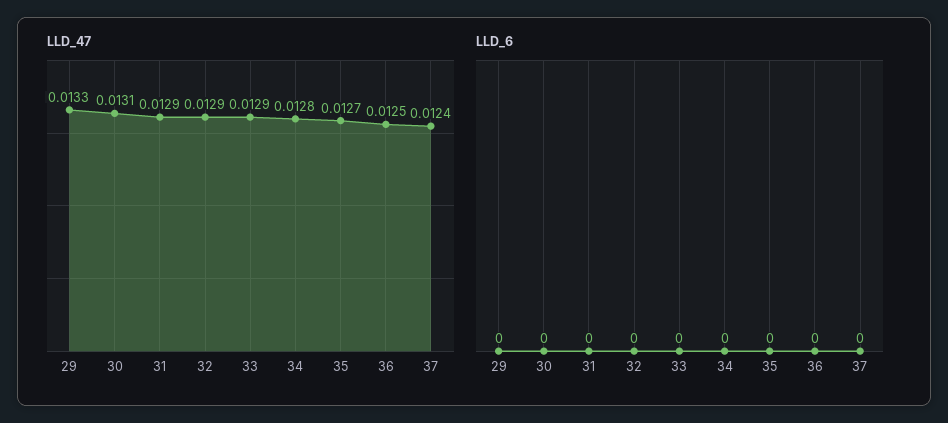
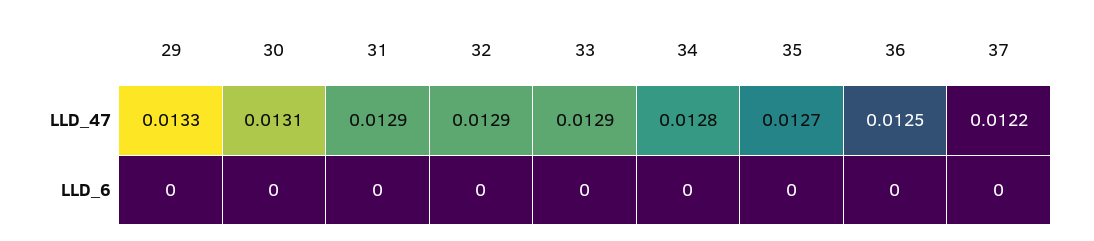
LLD_47, 37: 0.0124 -> 0.0122

